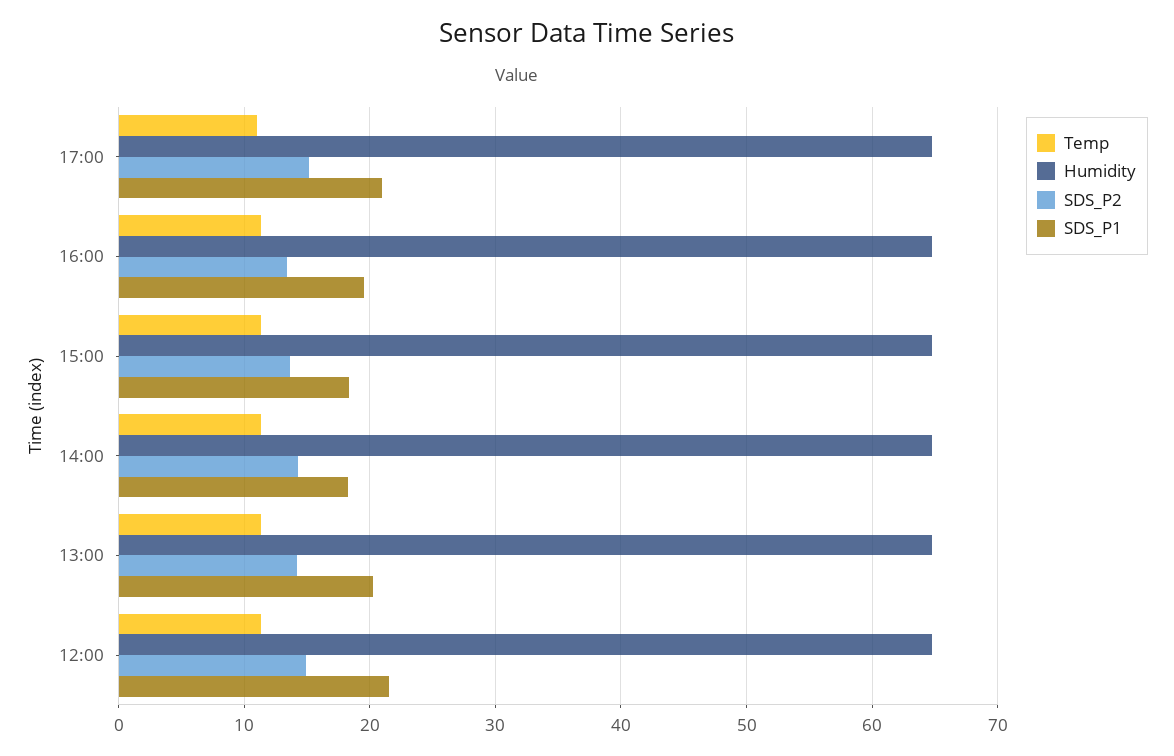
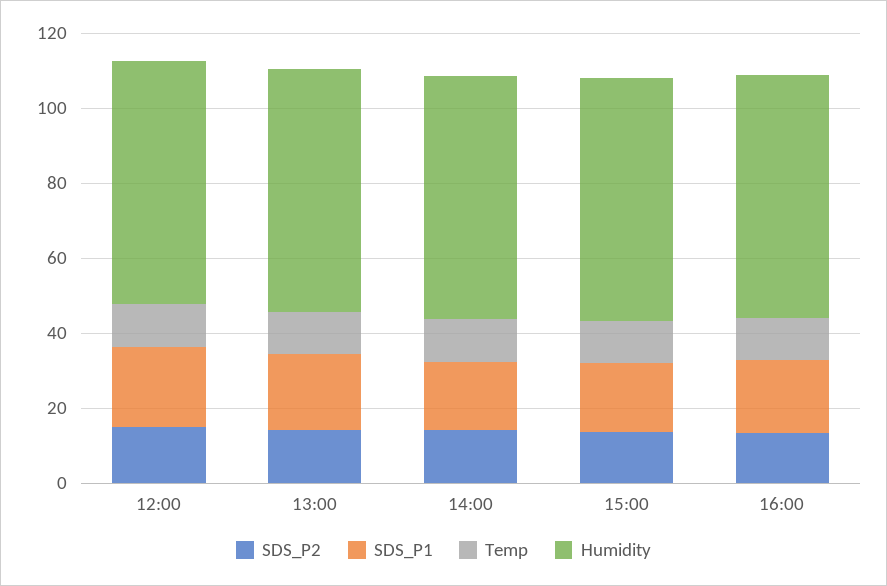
Temp, 17:00: 11 -> none
Humidity, 17:00: 65 -> none
SDS_P2, 17:00: 15 -> none
SDS_P1, 17:00: 21 -> none

